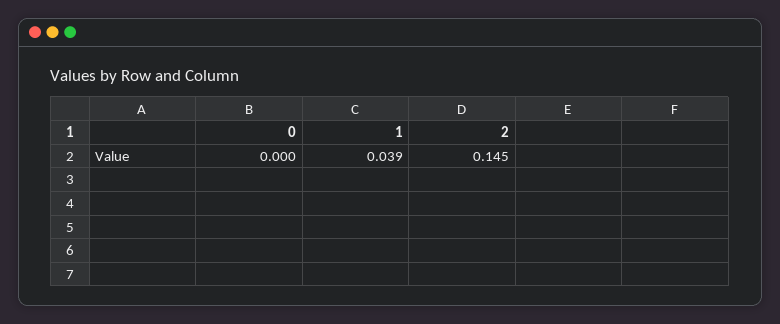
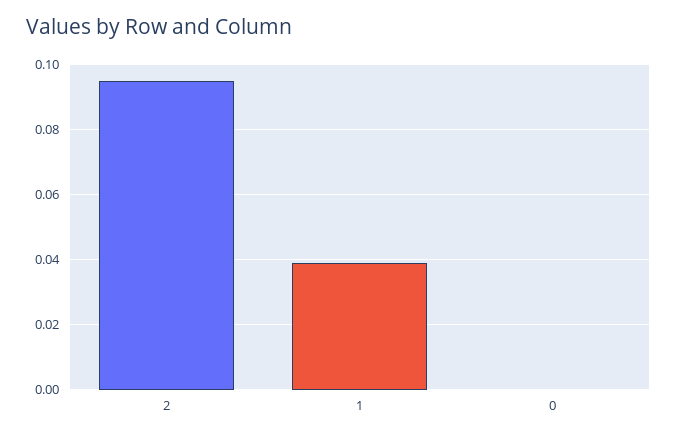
2: 0.145 -> 0.095

